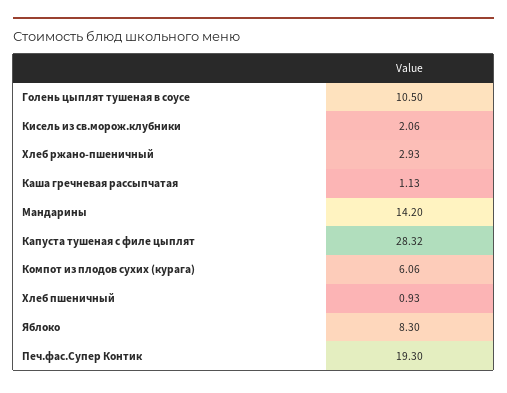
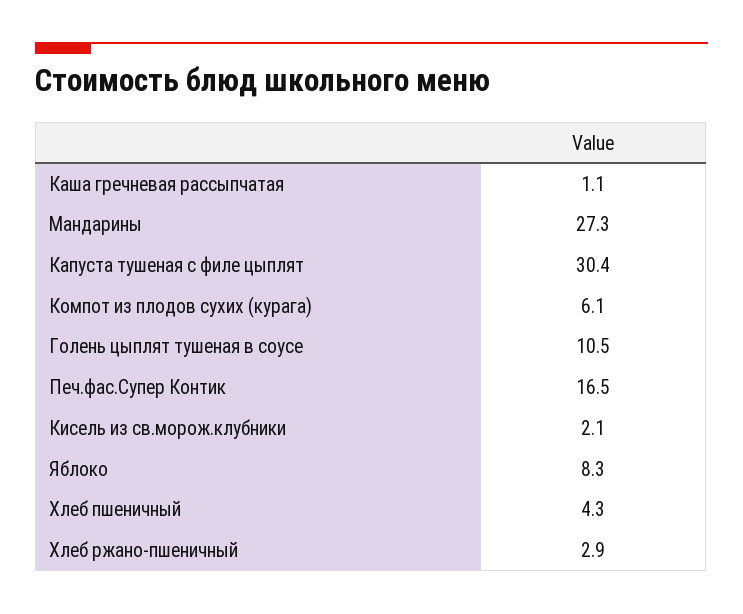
Мандарины: 14.2 -> 27.3
Капуста тушеная с филе цыплят: 28.32 -> 30.4
Хлеб пшеничный: 0.93 -> 4.3
Печ.фас.Супер Контик: 19.3 -> 16.5

